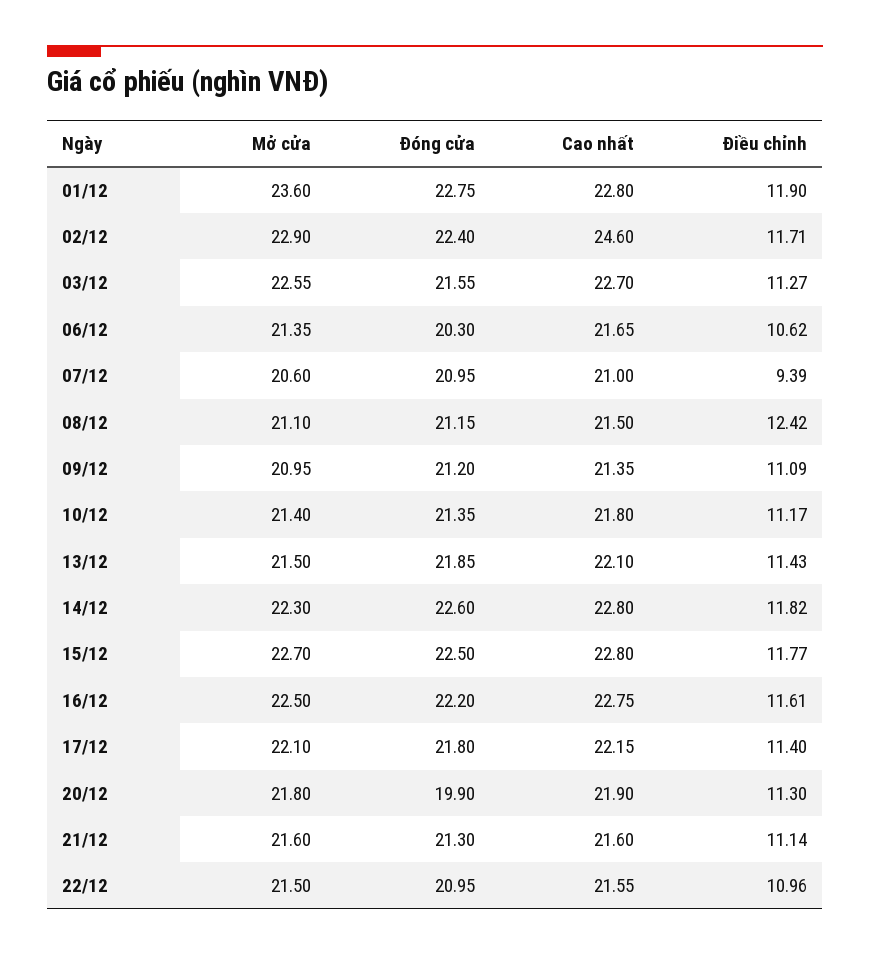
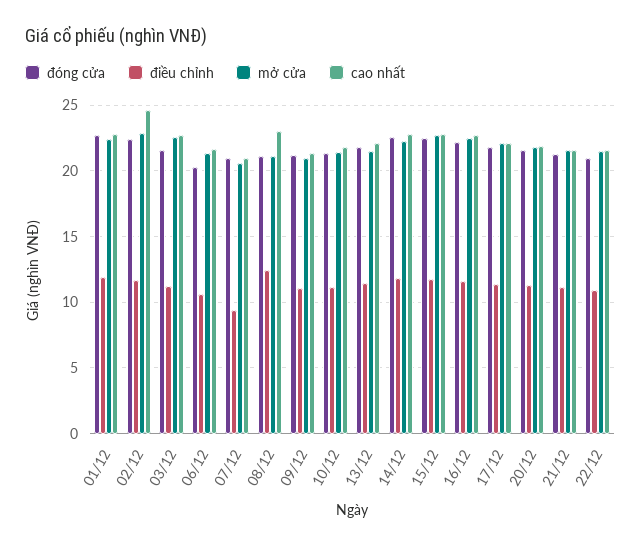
Mở cửa, 01/12: 23.6 -> 22.5
Cao nhất, 08/12: 21.5 -> 23
Đóng cửa, 20/12: 19.9 -> 21.5

